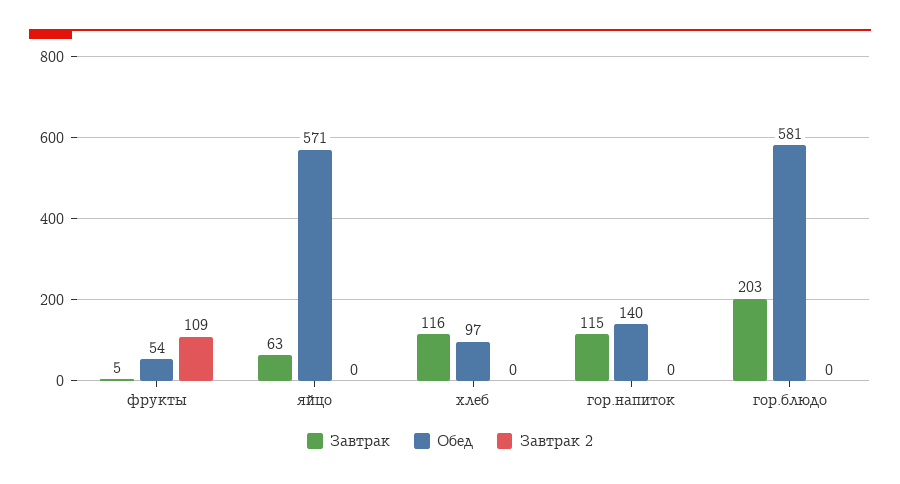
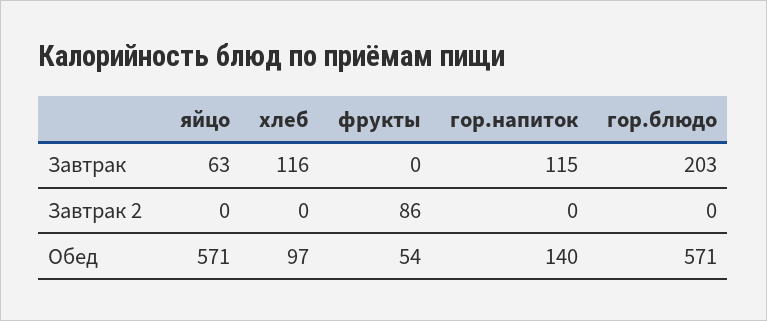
Завтрак, фрукты: 5 -> 0
Завтрак 2, фрукты: 109 -> 86
Обед, гор.блюдо: 581 -> 571

